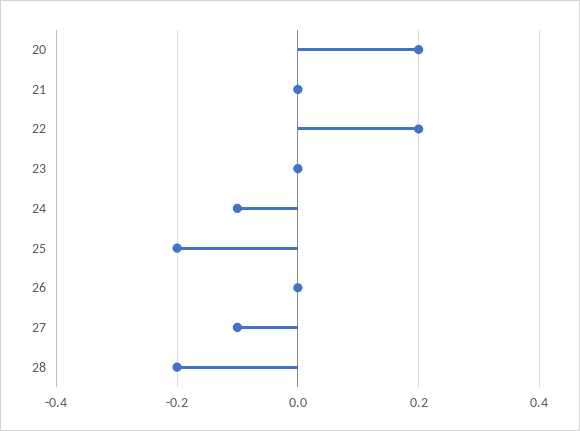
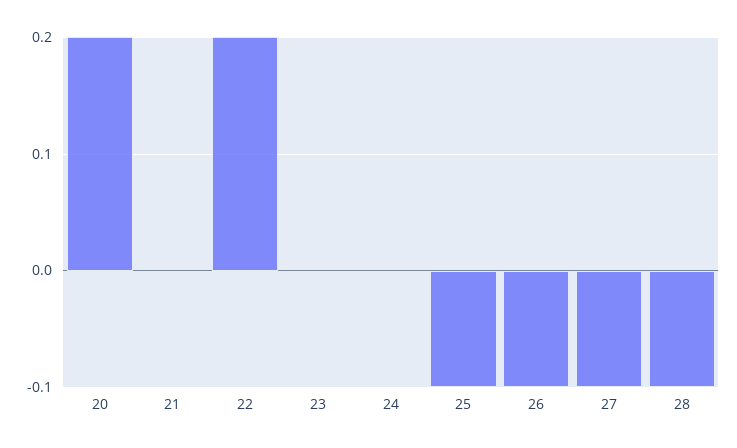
24: -0.1 -> 0
25: -0.2 -> -0.1
26: 0 -> -0.1
28: -0.2 -> -0.1

